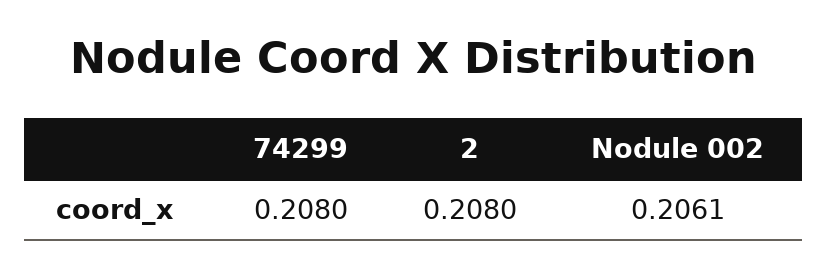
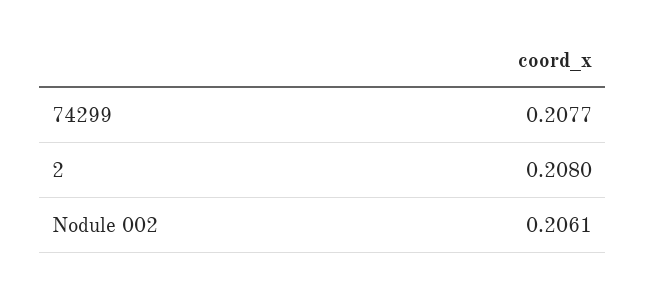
74299: 0.208 -> 0.2077

